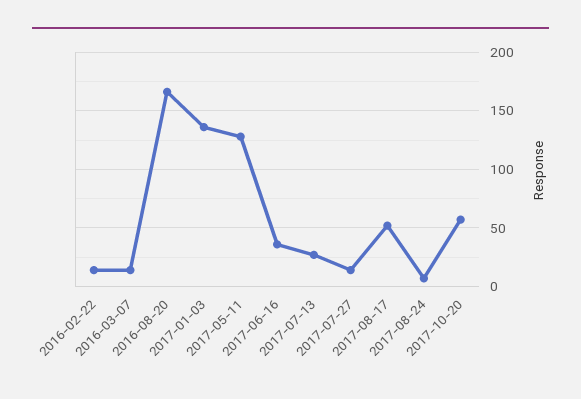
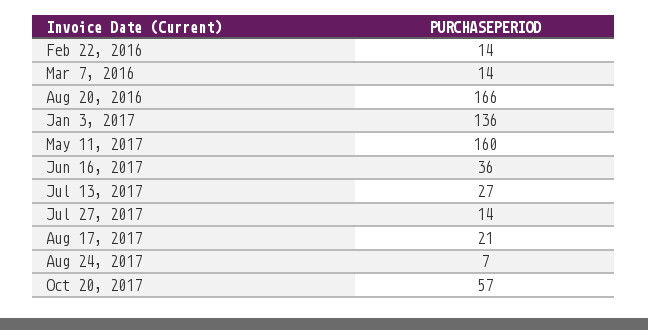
2017-05-11: 130 -> 160
2017-08-17: 50 -> 21

